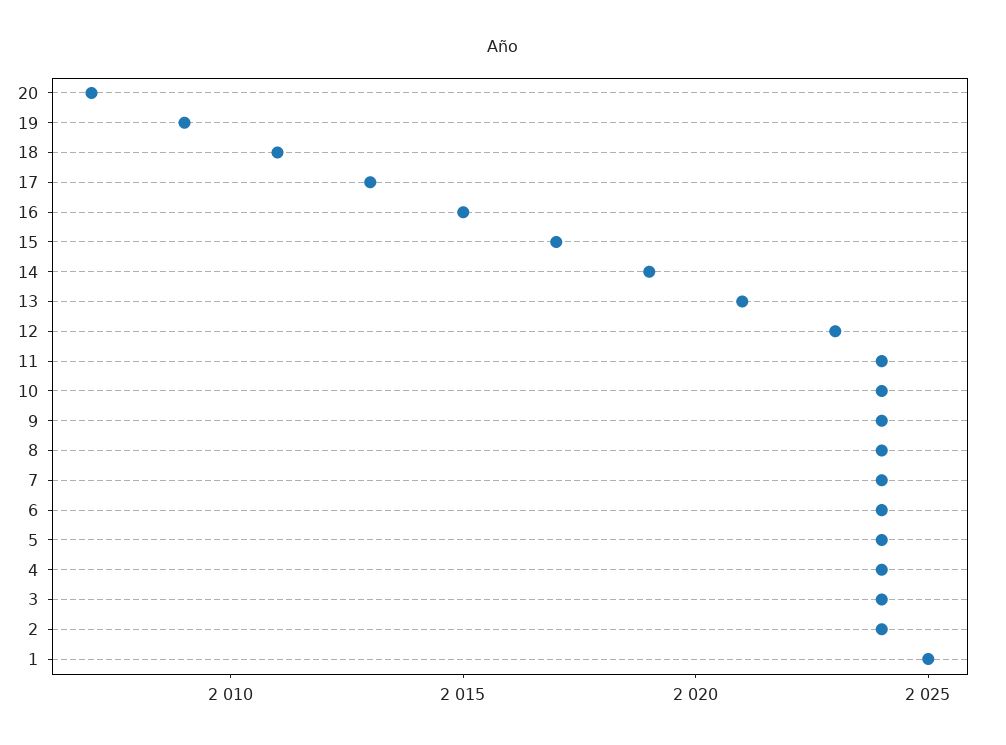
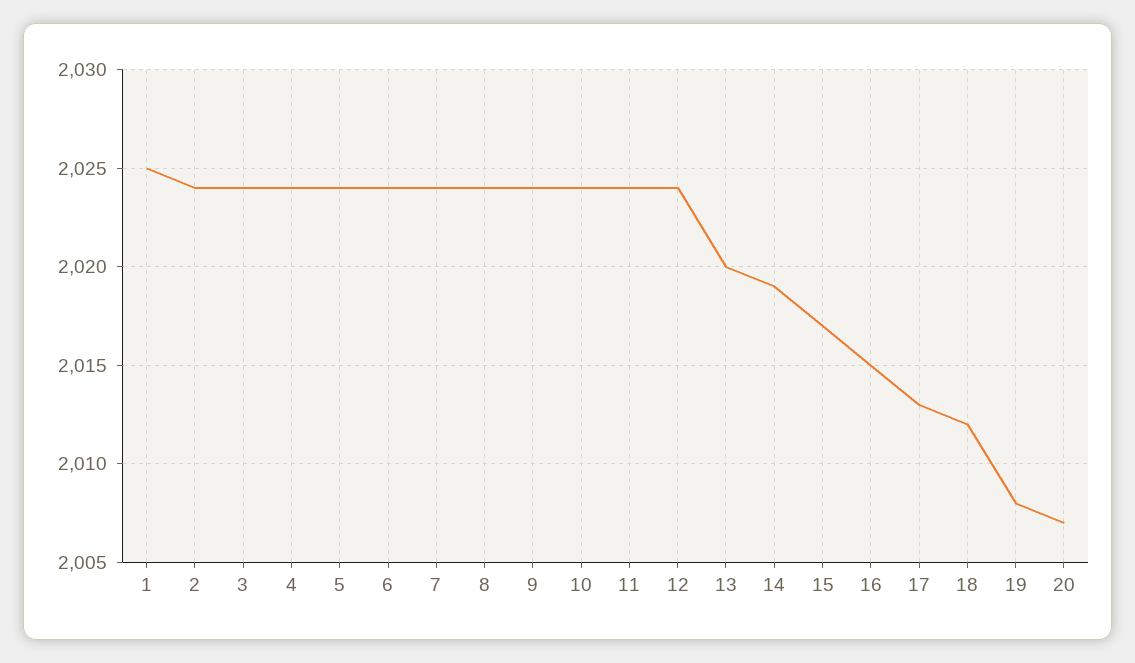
19: 2009 -> 2008
18: 2011 -> 2012
13: 2021 -> 2020
12: 2023 -> 2024

